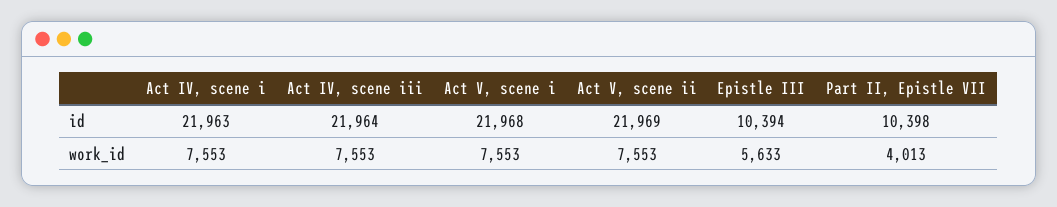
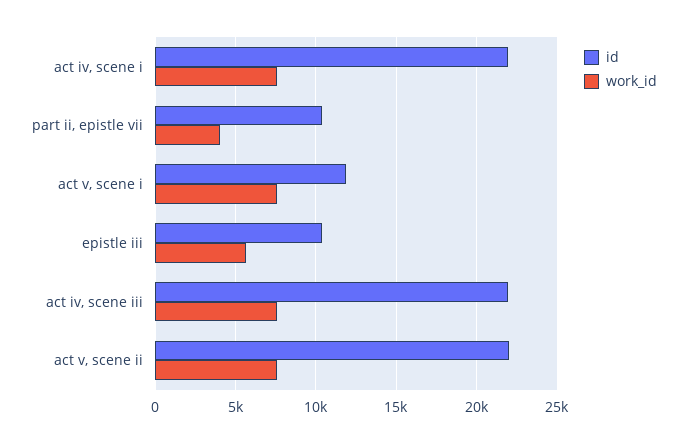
id, Act V, scene i: 21968 -> 12000

